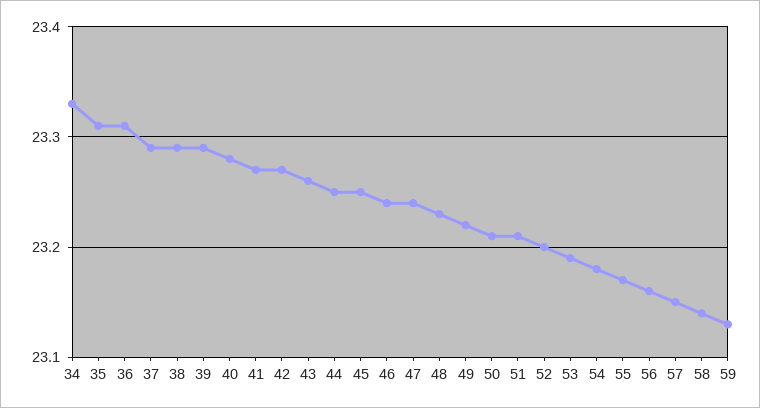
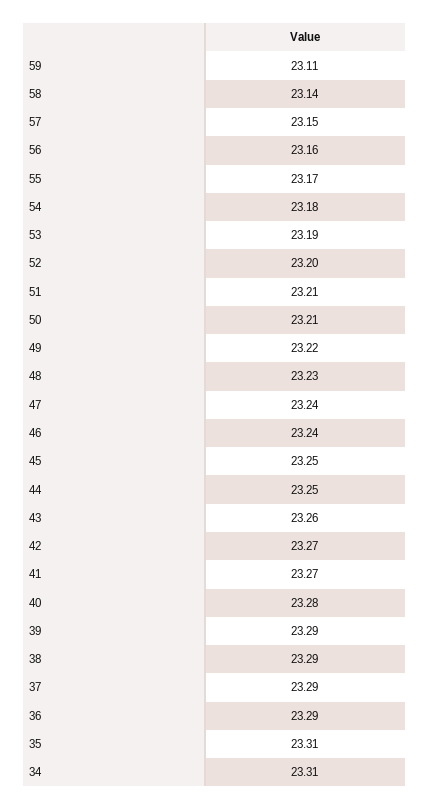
34: 23.33 -> 23.31
36: 23.31 -> 23.29
59: 23.13 -> 23.11

